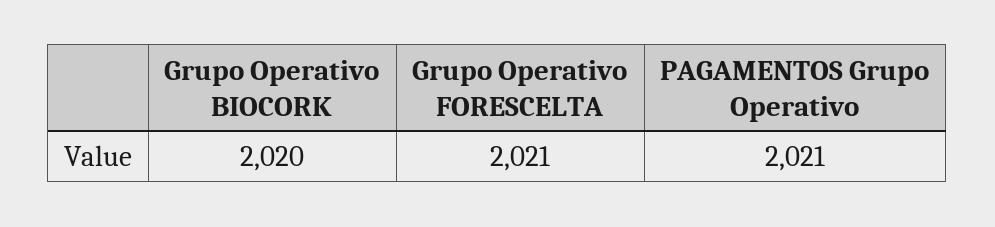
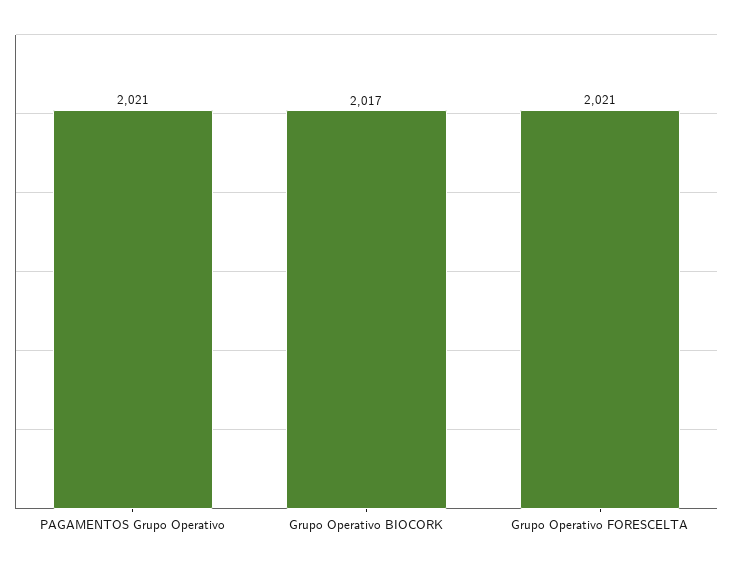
Grupo Operativo BIOCORK: 2020 -> 2017

